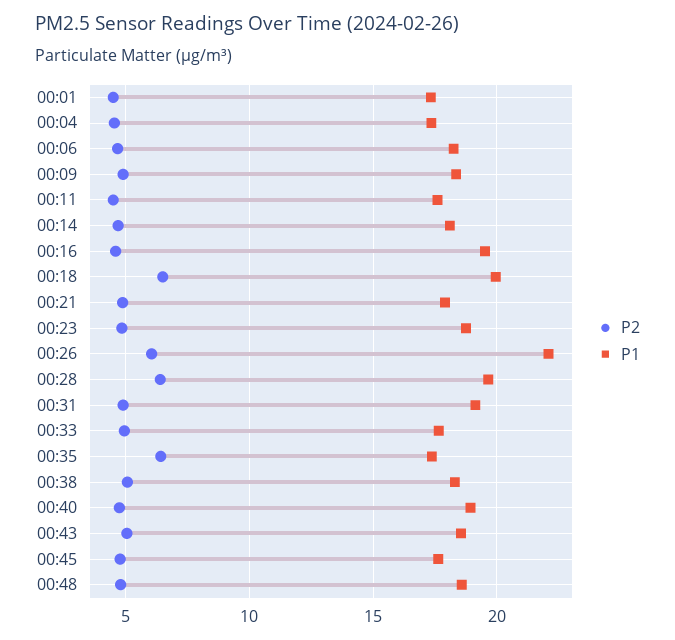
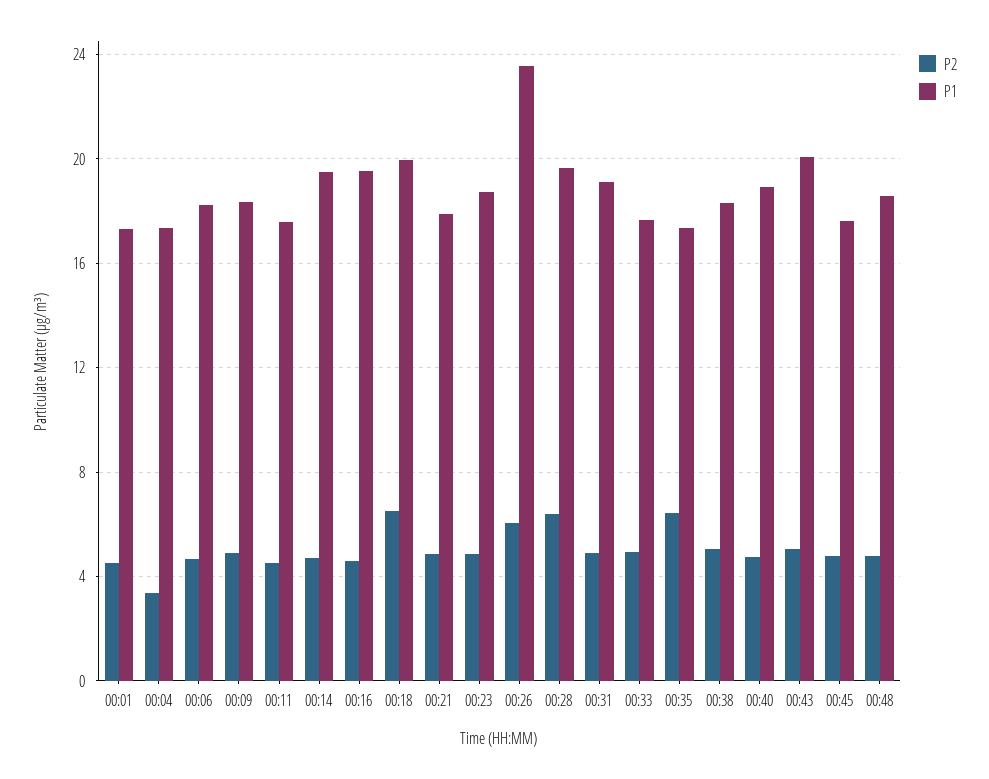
P2, 00:04: 4.5 -> 3.5
P1, 00:14: 18 -> 19.5
P1, 00:26: 22 -> 23.5
P1, 00:43: 18.5 -> 20

